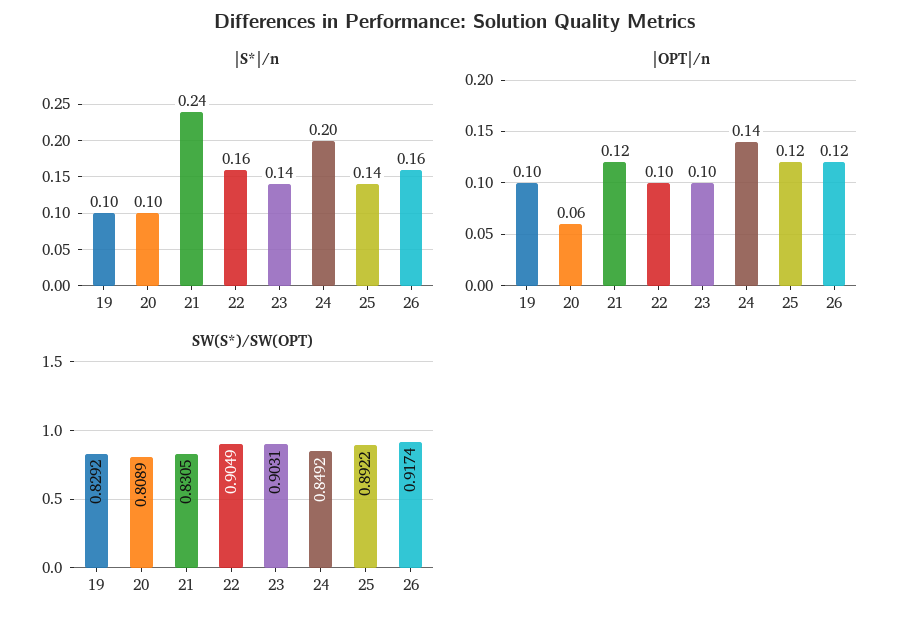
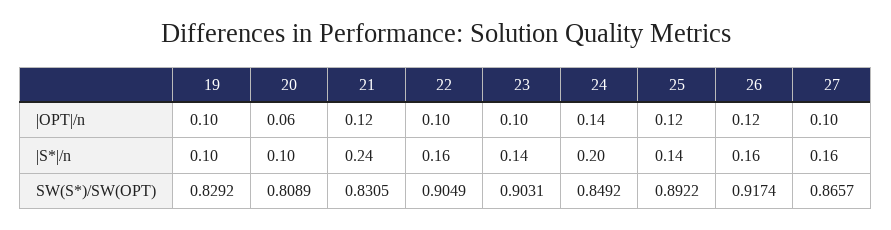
|OPT|/n, 27: none -> 0.1
|S*|/n, 27: none -> 0.16
SW(S*)/SW(OPT), 27: none -> 0.8657

